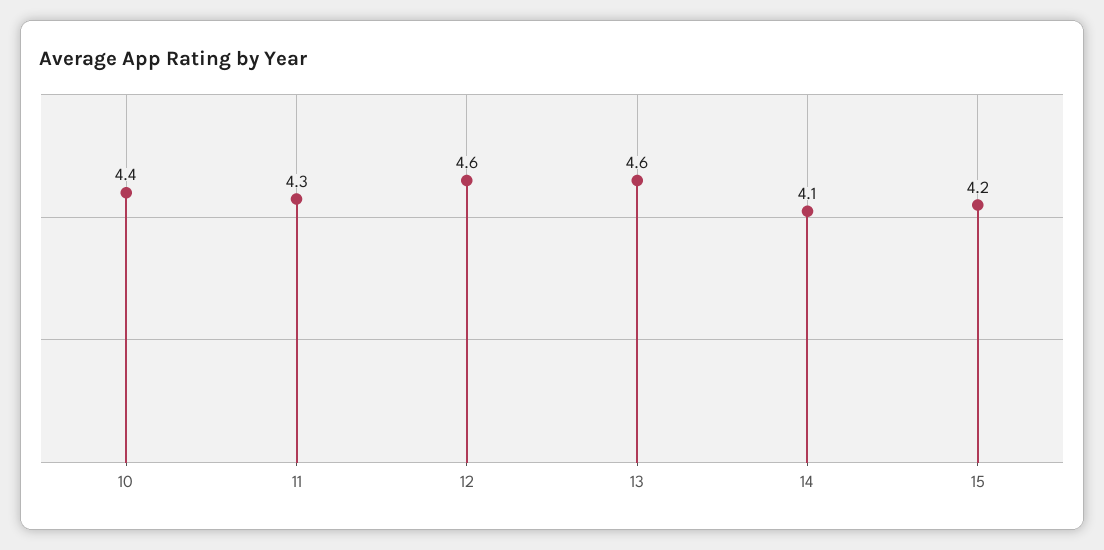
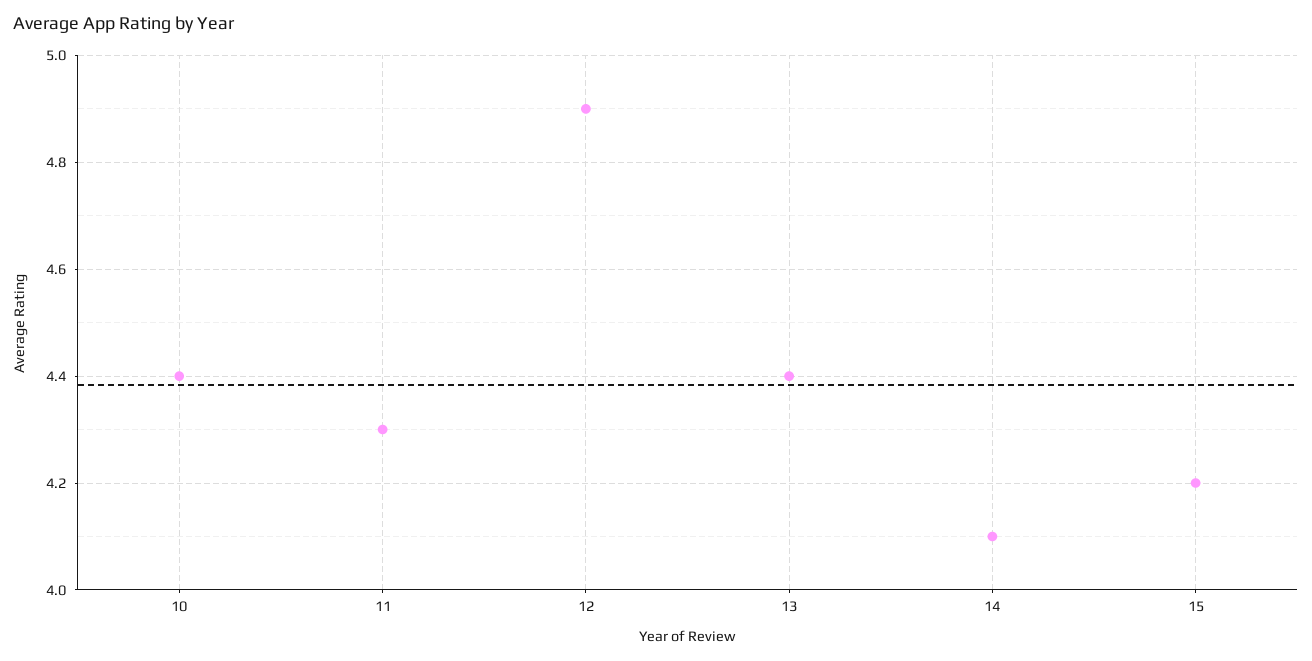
12: 4.6 -> 4.9
13: 4.6 -> 4.4

